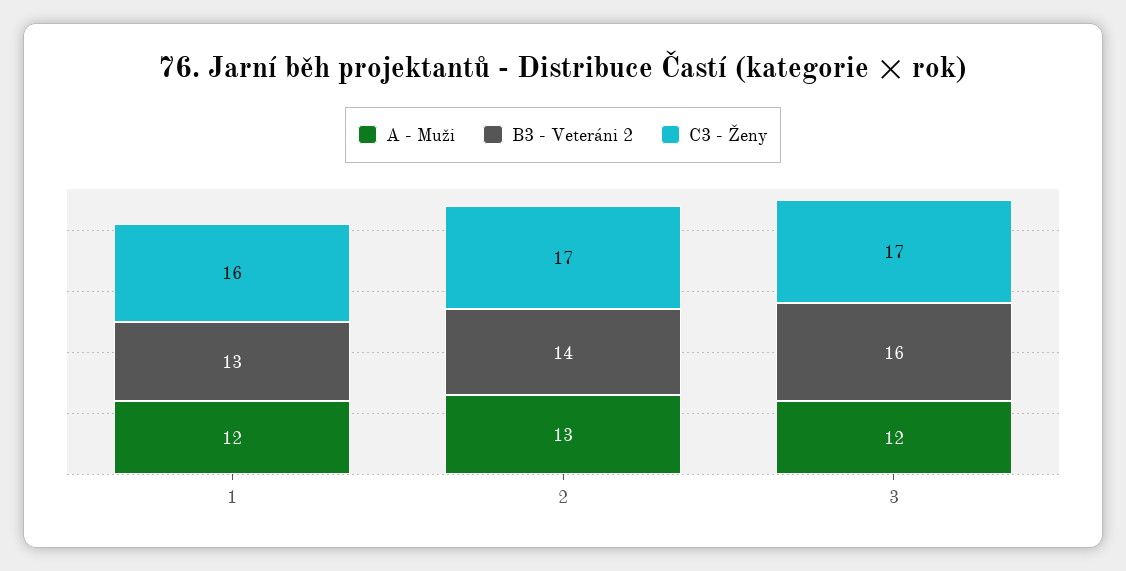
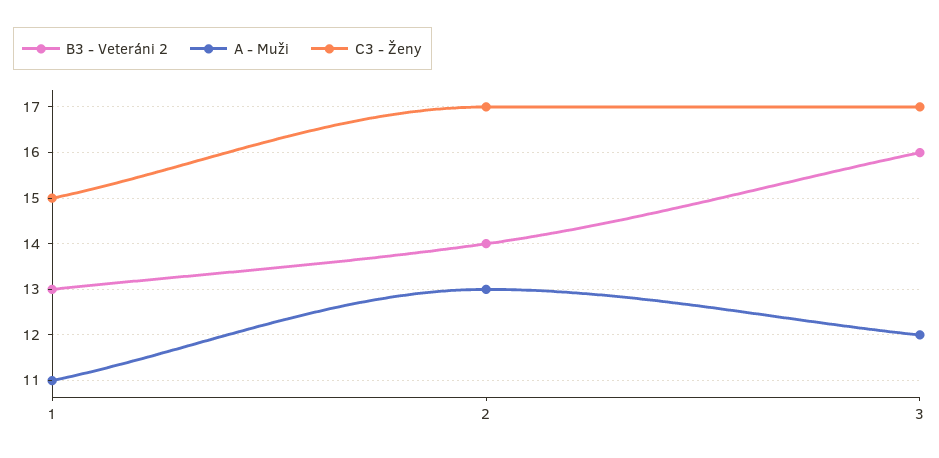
A - Muži, 1: 12 -> 11
C3 - Ženy, 1: 16 -> 15

